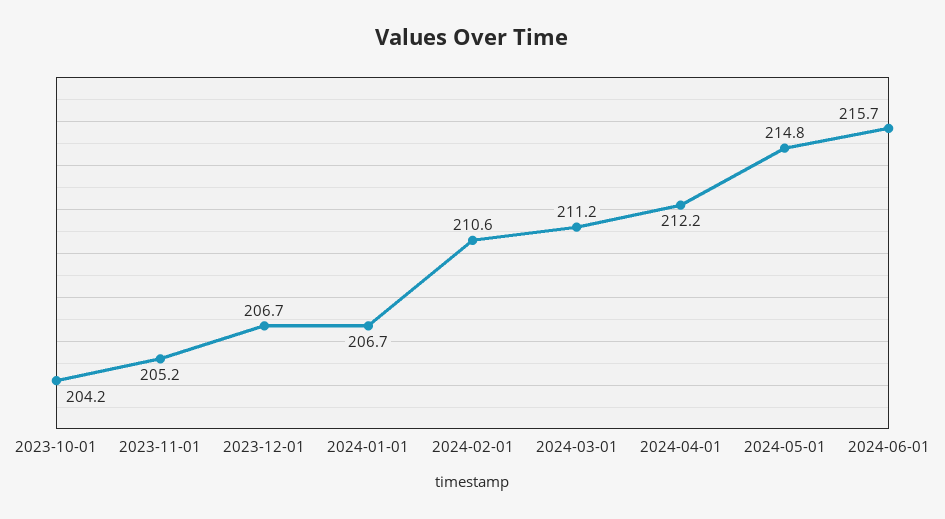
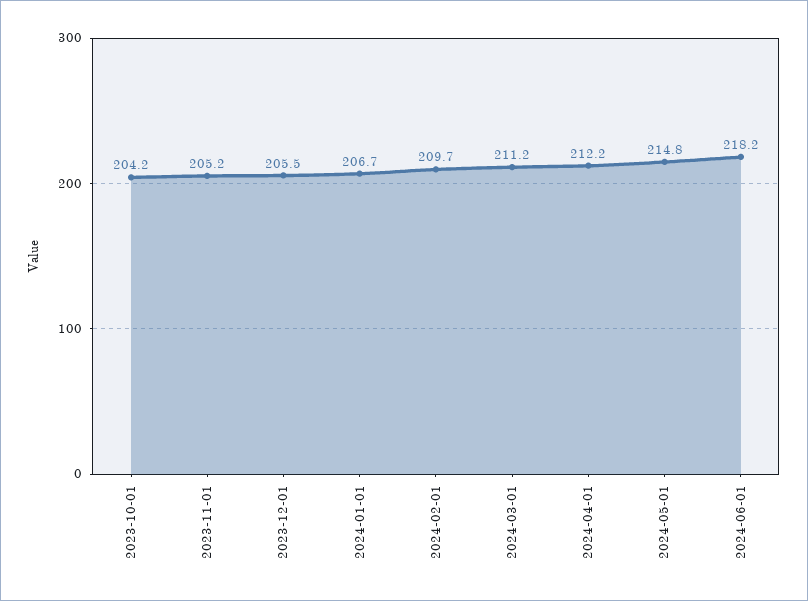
2023-12-01: 206.7 -> 205.5
2024-02-01: 210.6 -> 209.7
2024-06-01: 215.7 -> 218.2

